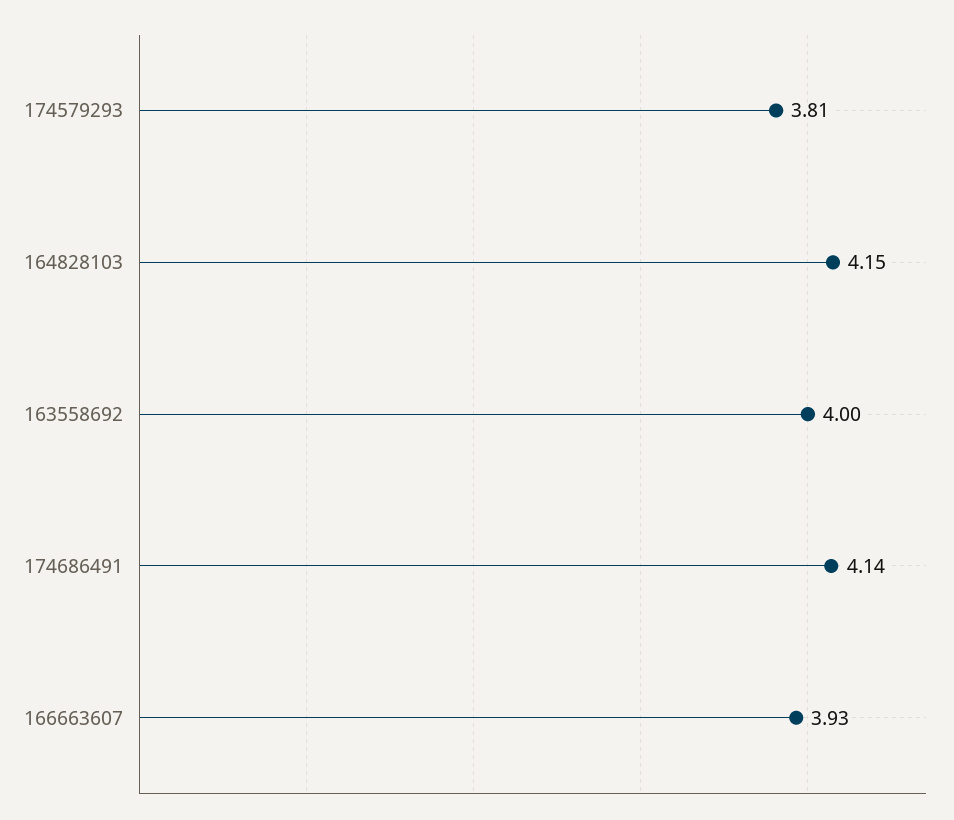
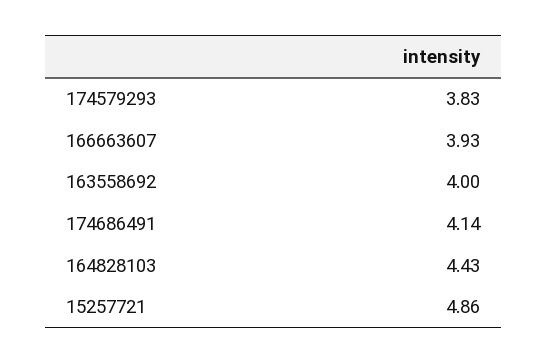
174579293: 3.81 -> 3.83
164828103: 4.15 -> 4.43
15257721: none -> 4.86

